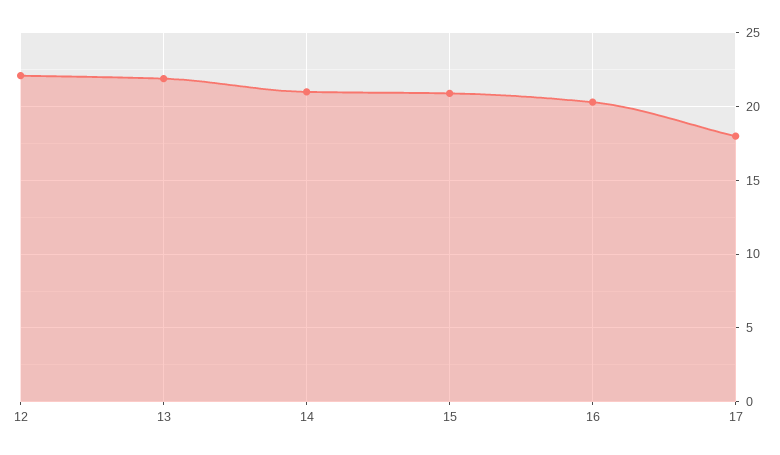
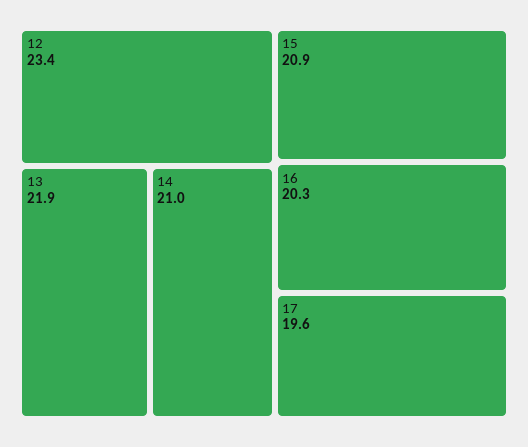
12: 22 -> 23.4
17: 18 -> 19.6

